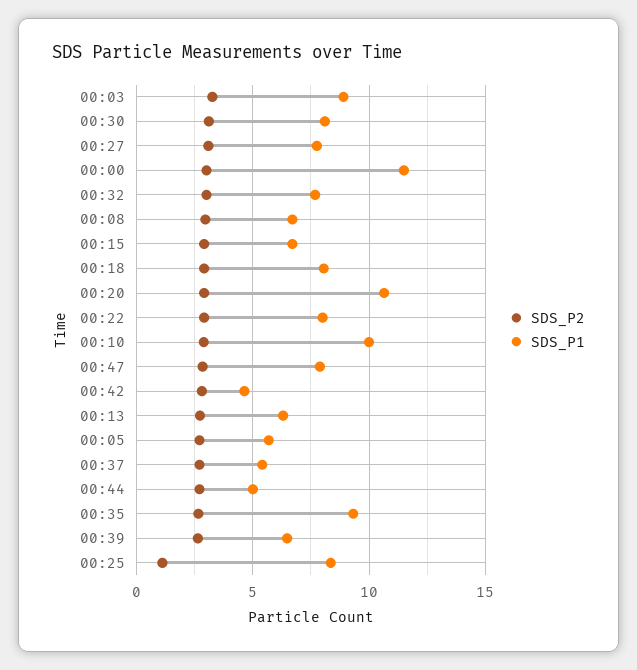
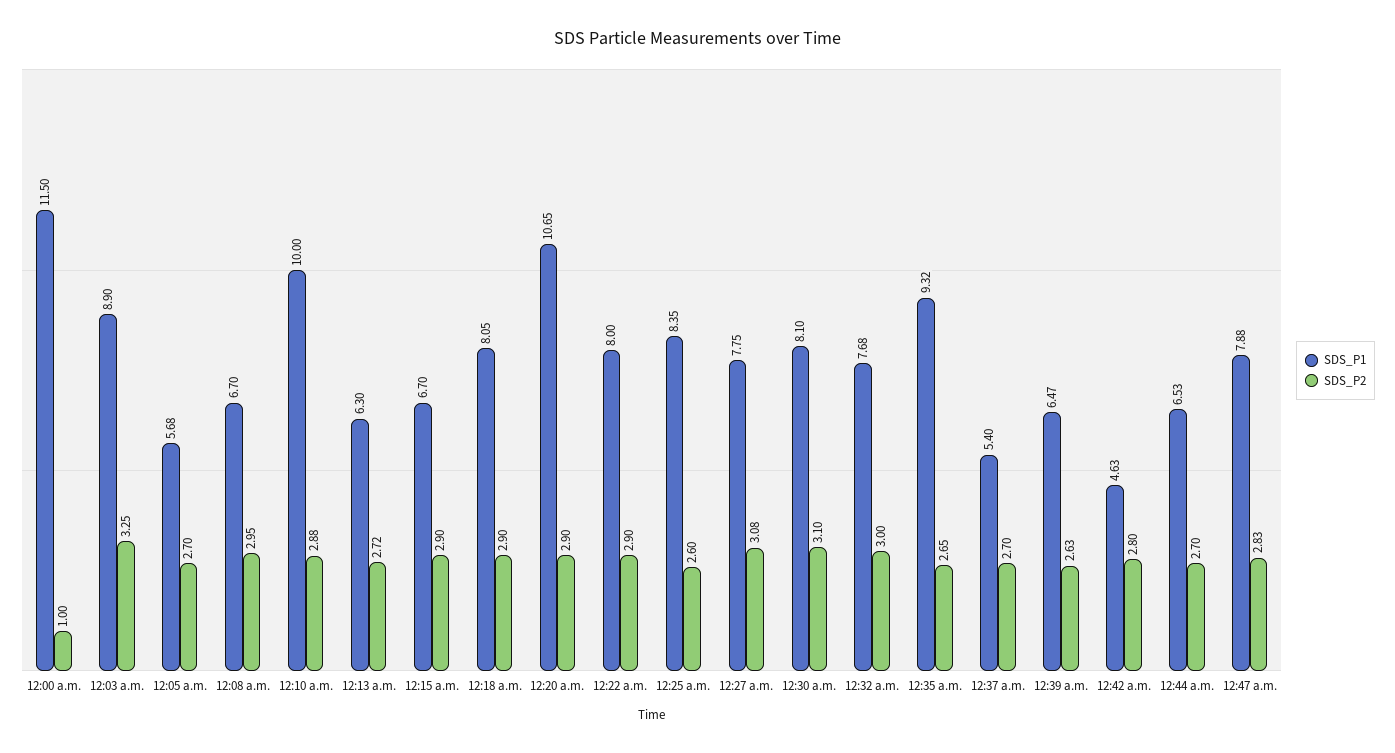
SDS_P2, 00:00: 3 -> 1
SDS_P1, 00:44: 5 -> 6.53
SDS_P2, 00:25: 1 -> 2.6

